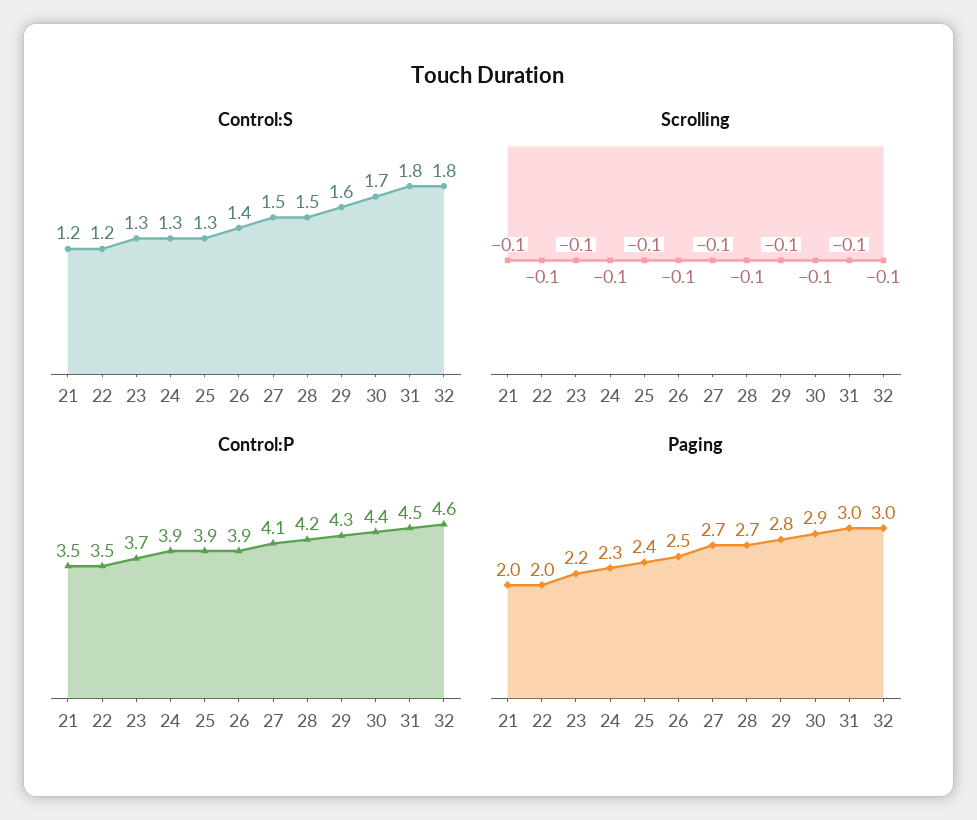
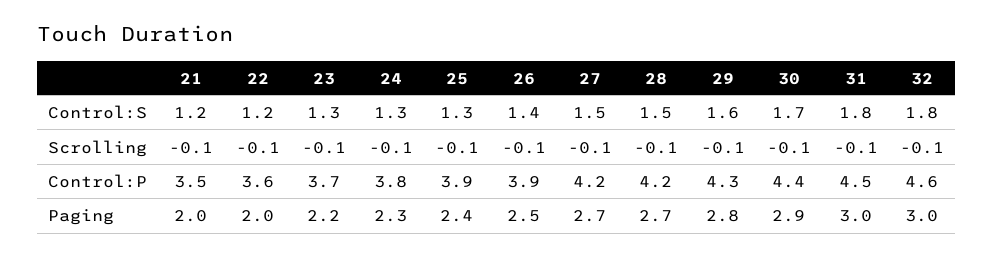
Control:P, 22: 3.5 -> 3.6
Control:P, 24: 3.9 -> 3.8
Control:P, 27: 4.1 -> 4.2

